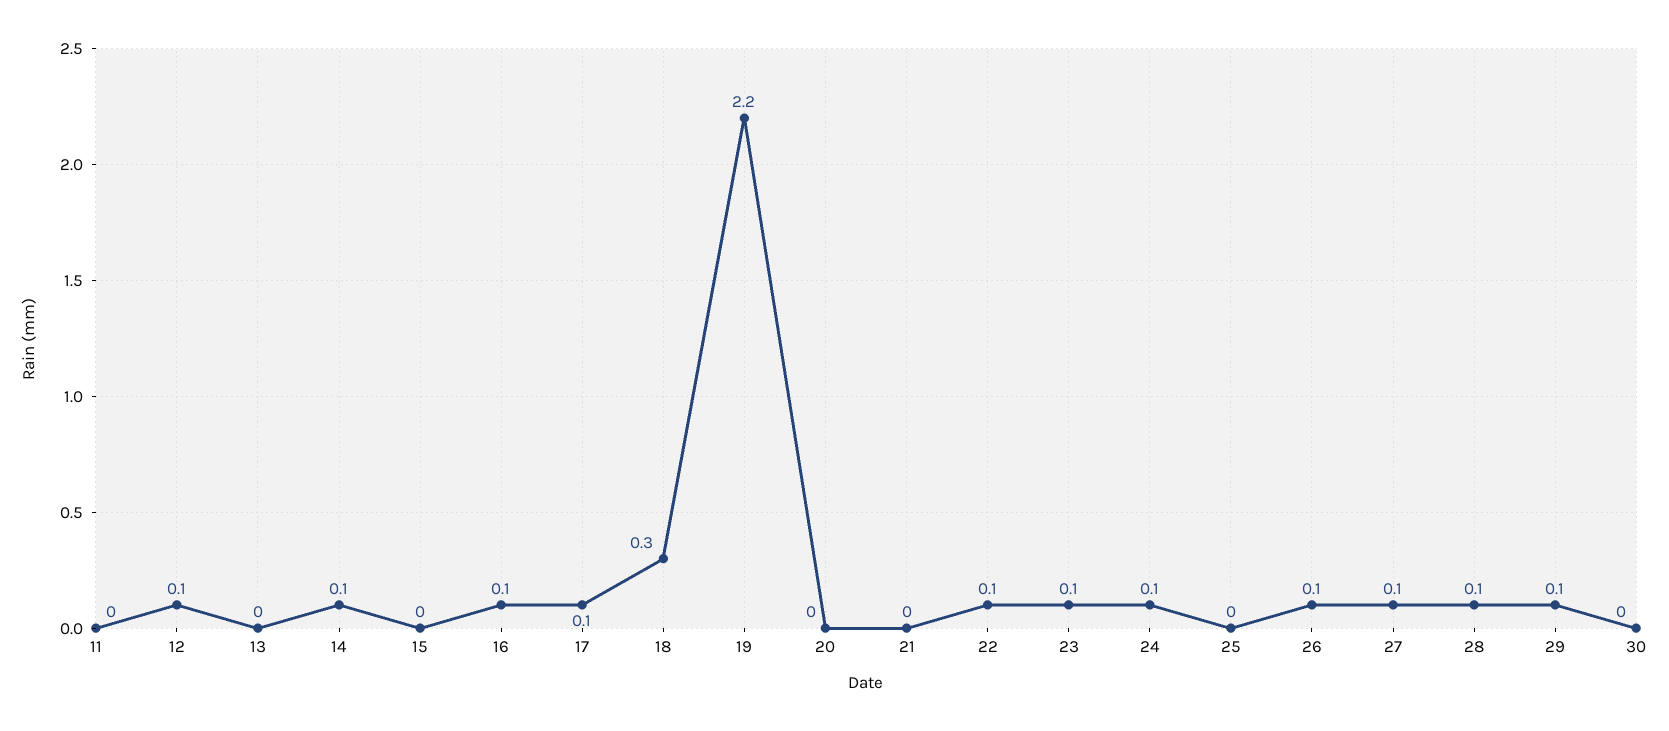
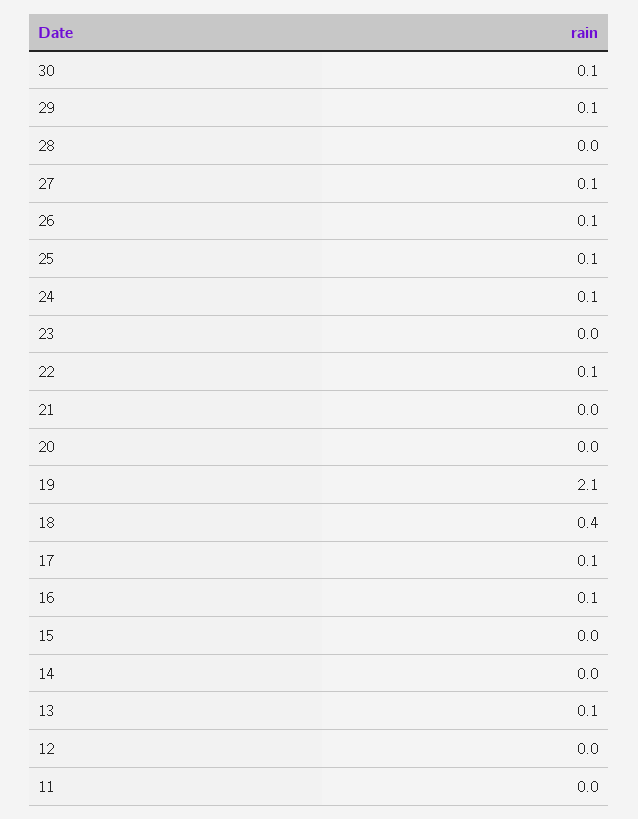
12: 0.1 -> 0
13: 0 -> 0.1
14: 0.1 -> 0
18: 0.3 -> 0.4
19: 2.2 -> 2.1
23: 0.1 -> 0
25: 0 -> 0.1
28: 0.1 -> 0
30: 0 -> 0.1

